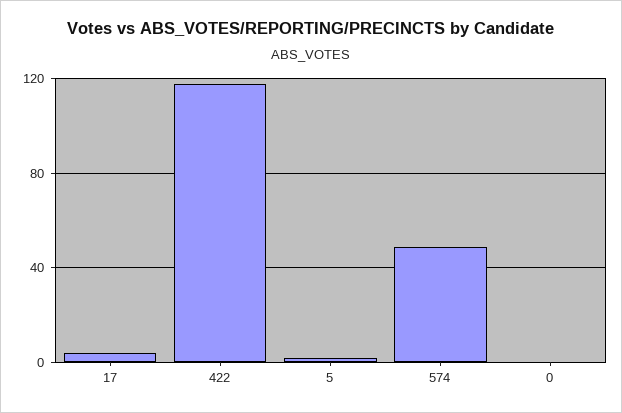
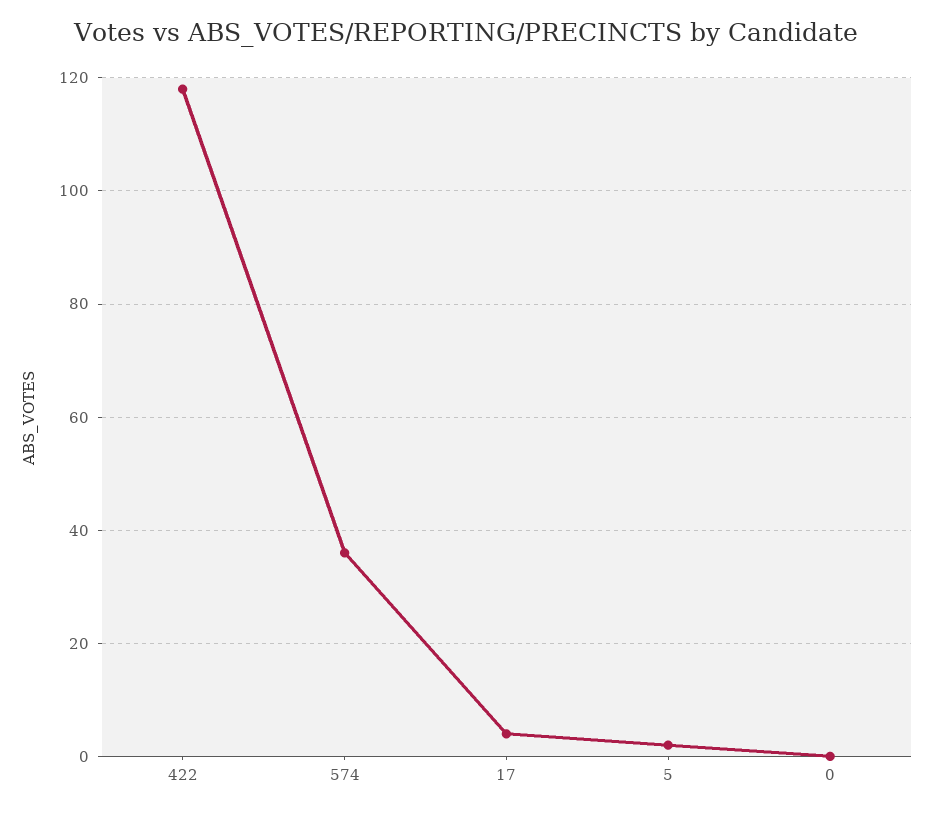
574: 50 -> 35

